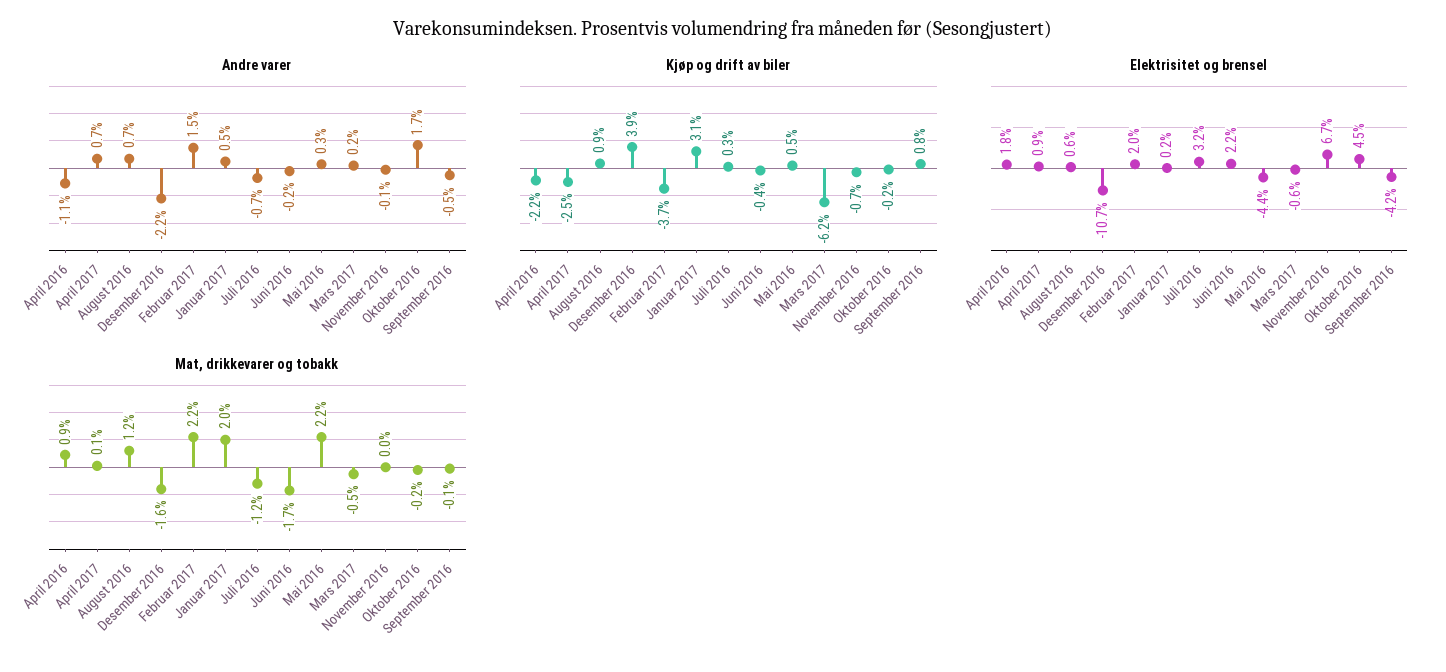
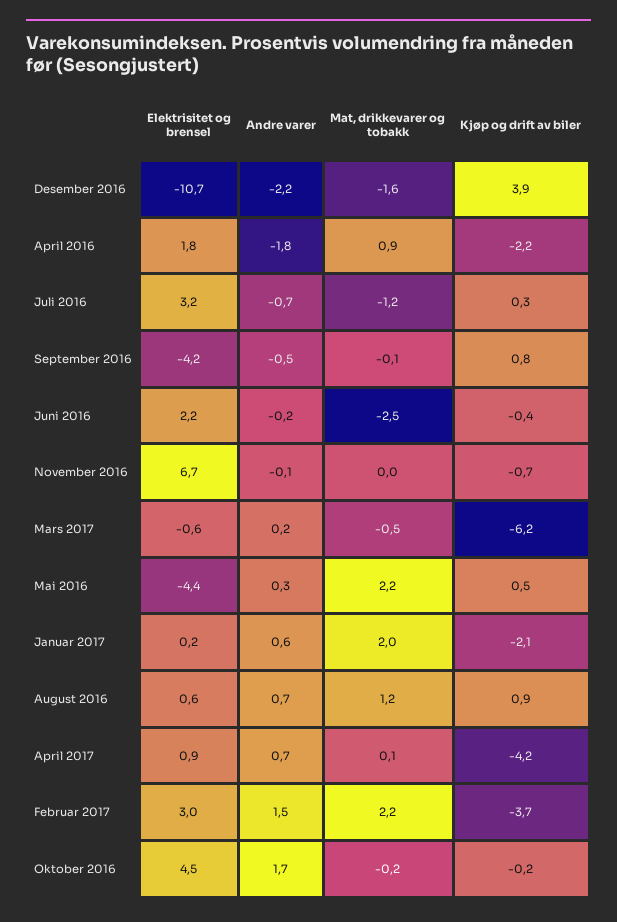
Andre varer, April 2016: -1.1 -> -1.8
Andre varer, Januar 2017: 0.5 -> 0.6
Kjøp og drift av biler, April 2017: -2.5 -> -4.2
Kjøp og drift av biler, Januar 2017: 3.1 -> -2.1
Elektrisitet og brensel, Februar 2017: 2 -> 3
Mat, drikkevarer og tobakk, Juni 2016: -1.7 -> -2.5

